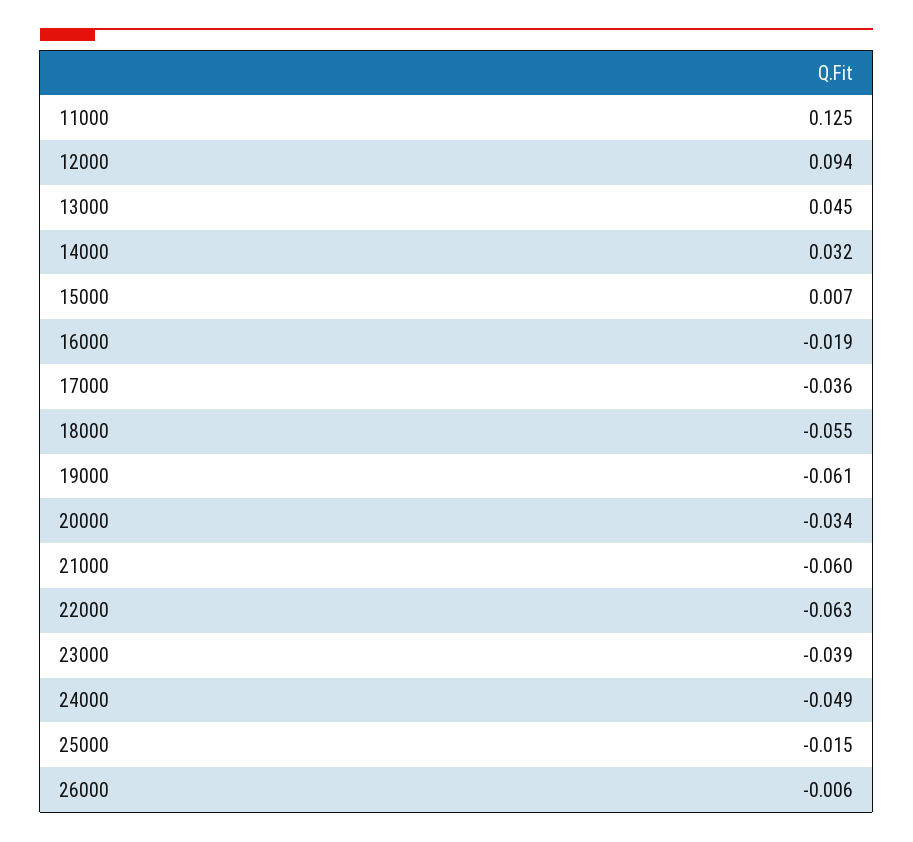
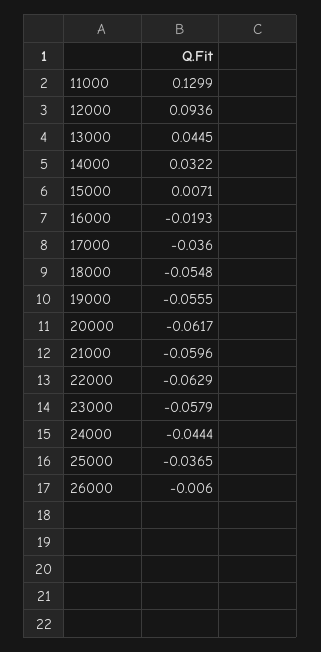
11000: 0.125 -> 0.1299
19000: -0.061 -> -0.0555
20000: -0.034 -> -0.0617
23000: -0.039 -> -0.0579
24000: -0.049 -> -0.0444
25000: -0.015 -> -0.0365

